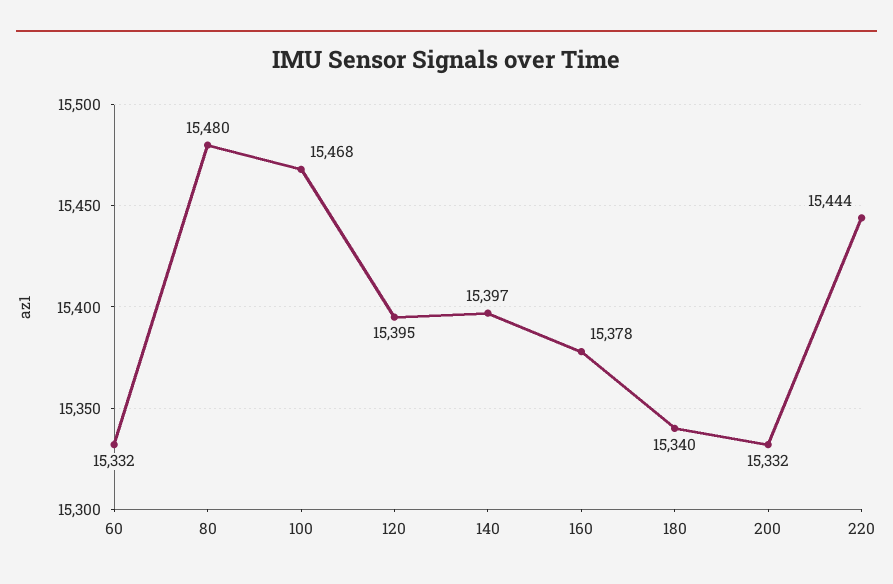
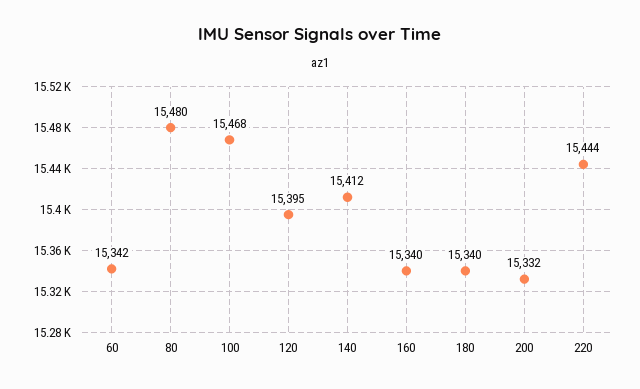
60: 15332 -> 15342
140: 15397 -> 15412
160: 15378 -> 15340

